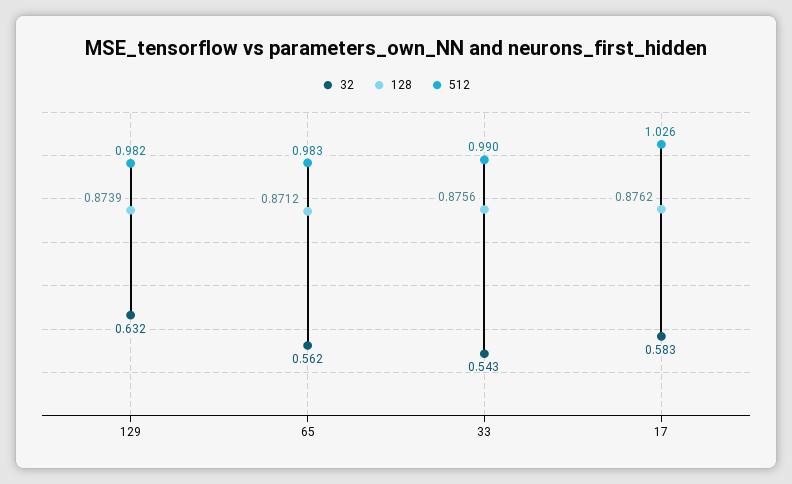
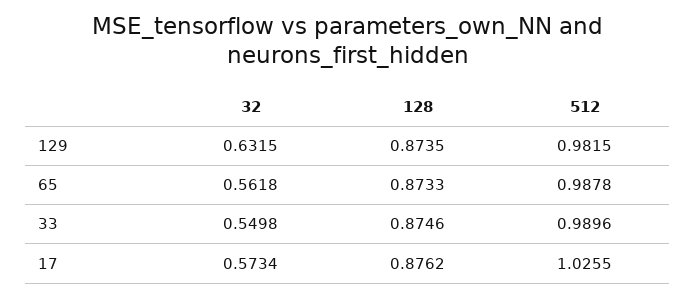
128, 129: 0.8739 -> 0.8735
128, 65: 0.8712 -> 0.8733
512, 65: 0.983 -> 0.9878
32, 33: 0.543 -> 0.5498
128, 33: 0.8756 -> 0.8746
32, 17: 0.583 -> 0.5734

